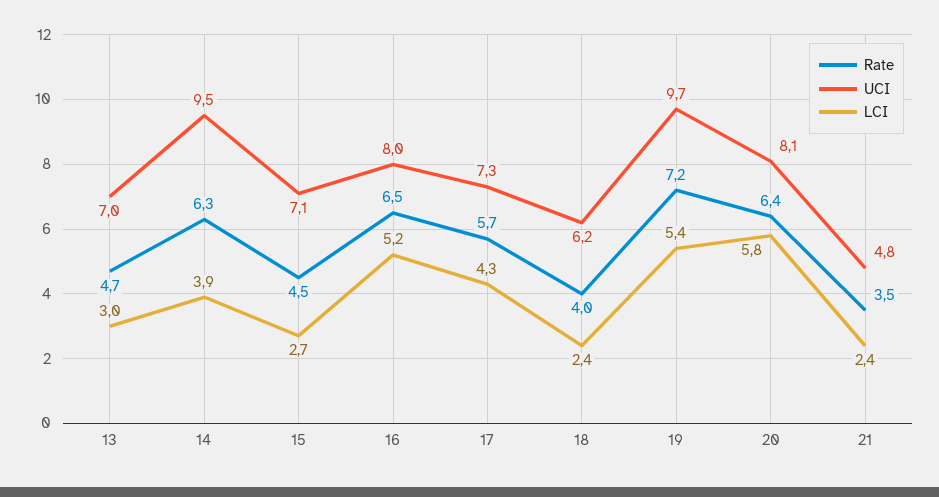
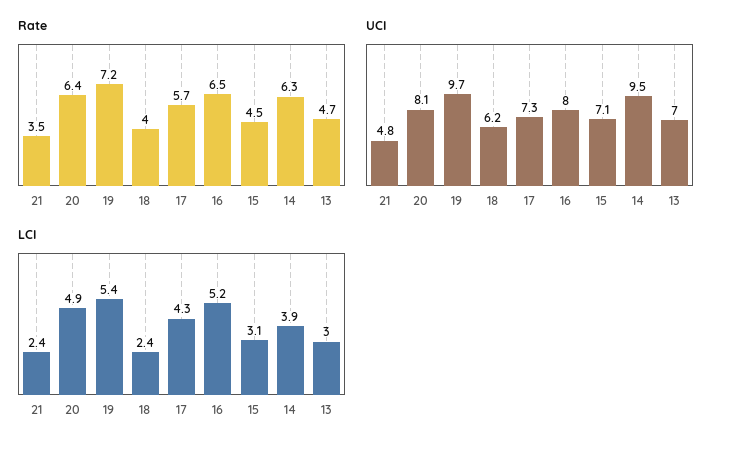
LCI, 15: 2.7 -> 3.1
LCI, 20: 5.8 -> 4.9

